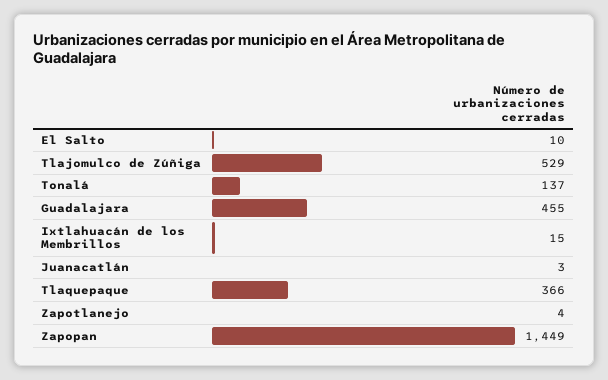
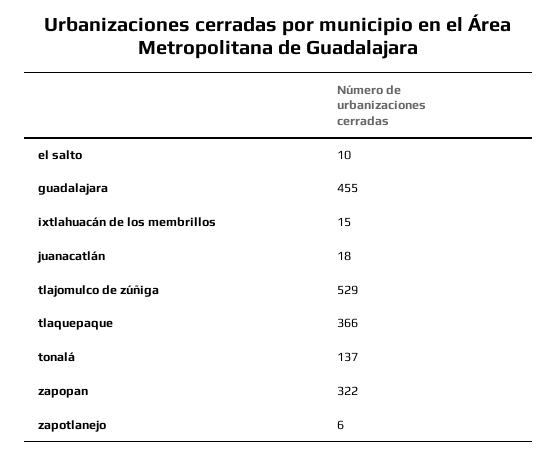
Juanacatlán: 3 -> 18
Zapotlanejo: 4 -> 6
Zapopan: 1449 -> 322

